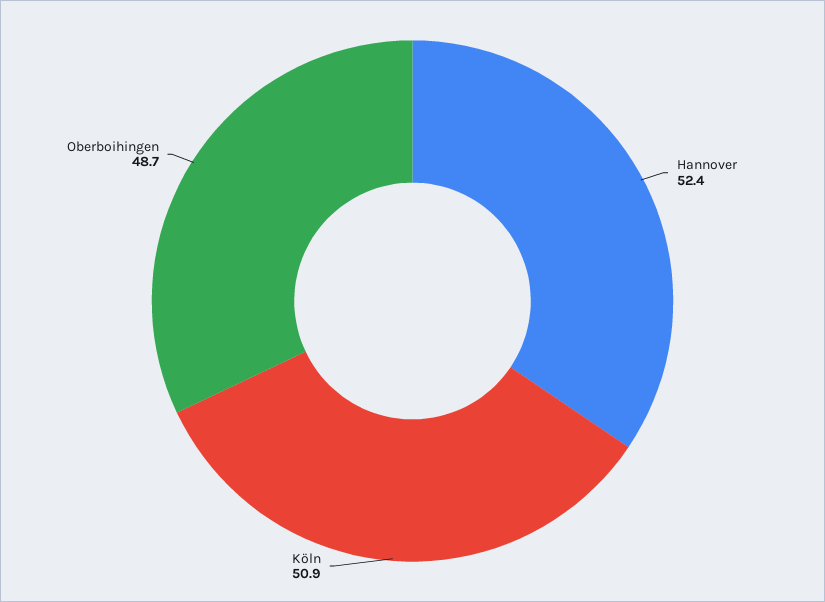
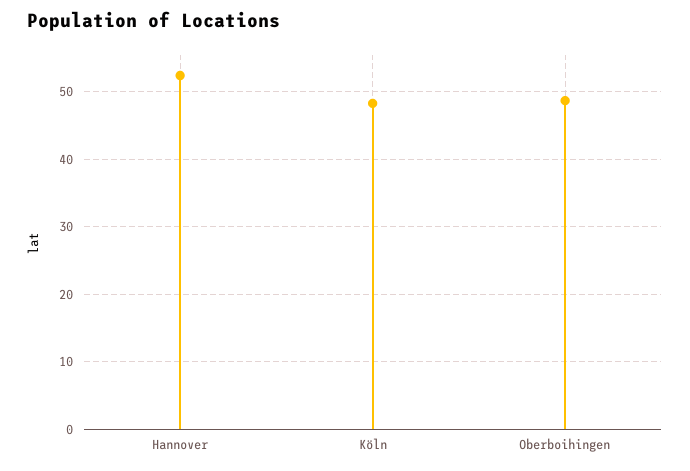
Köln: 50.9 -> 48

